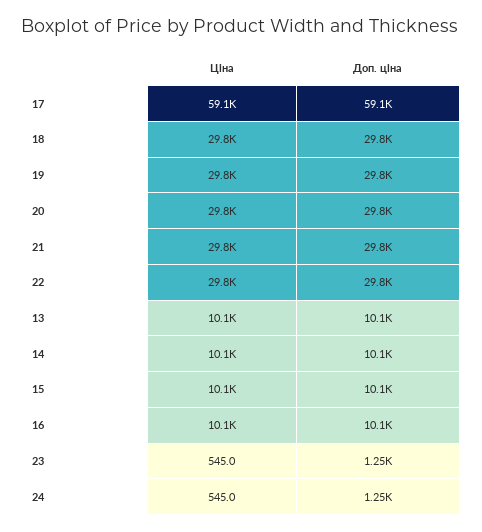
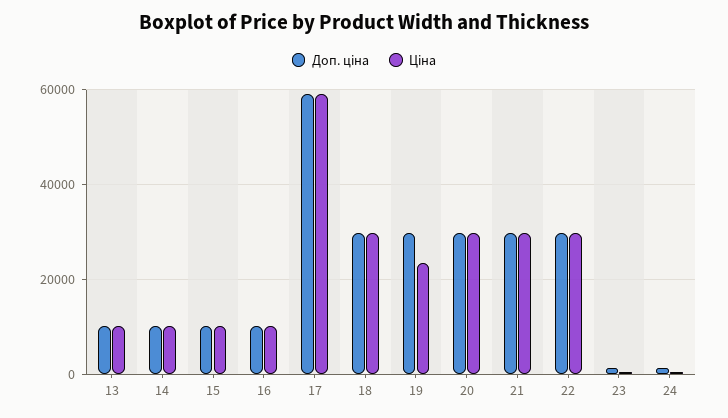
Ціна, 19: 29800 -> 24000

